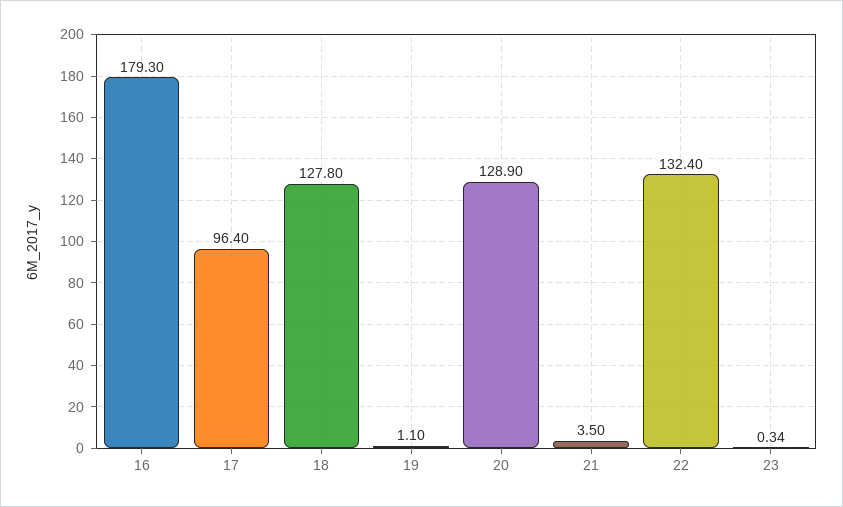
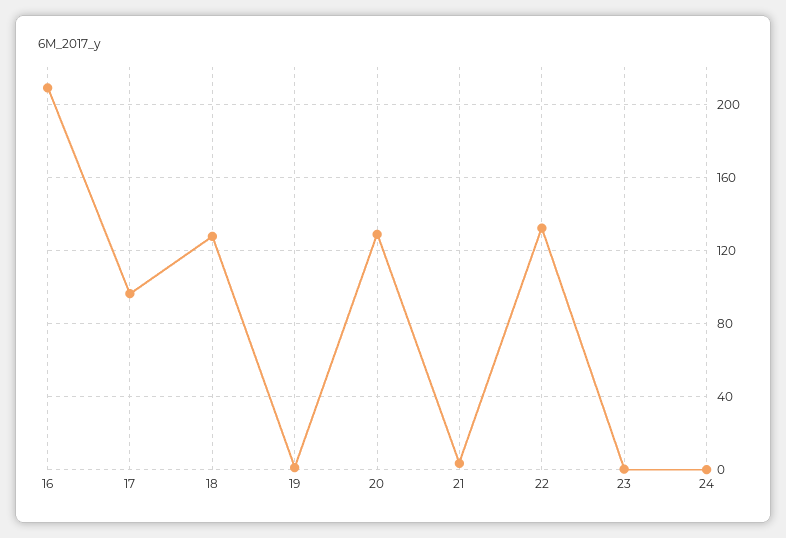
16: 179.3 -> 210
24: none -> 0

